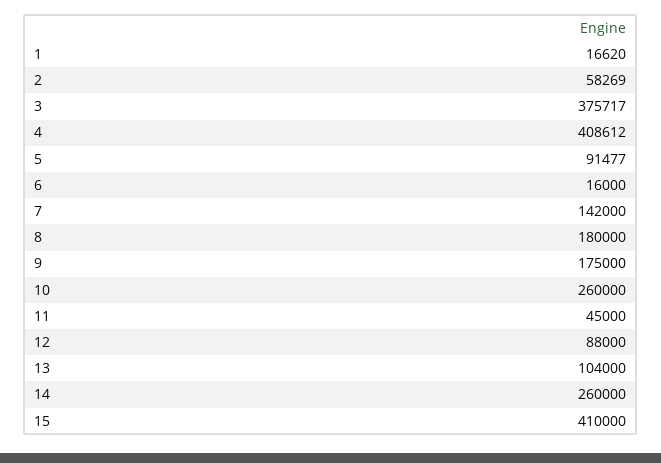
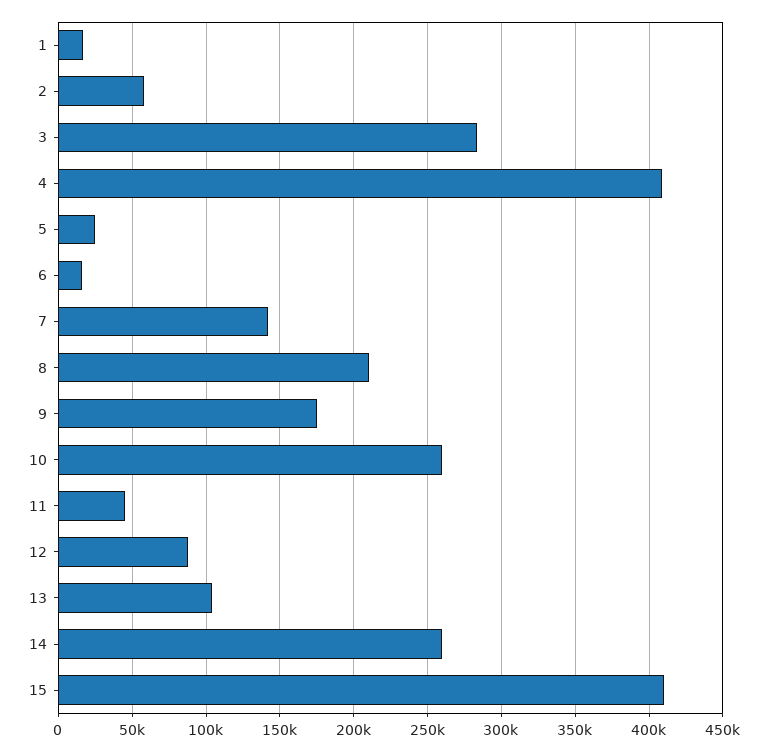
3: 375717 -> 285000
5: 91477 -> 25000
8: 180000 -> 210000

